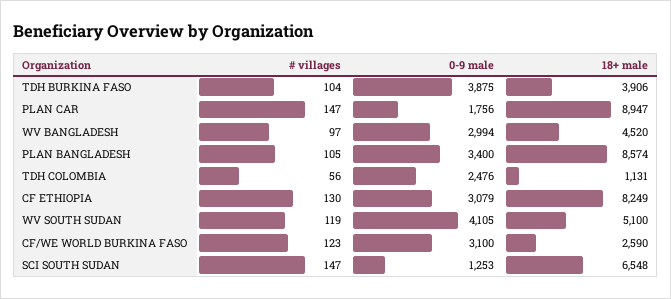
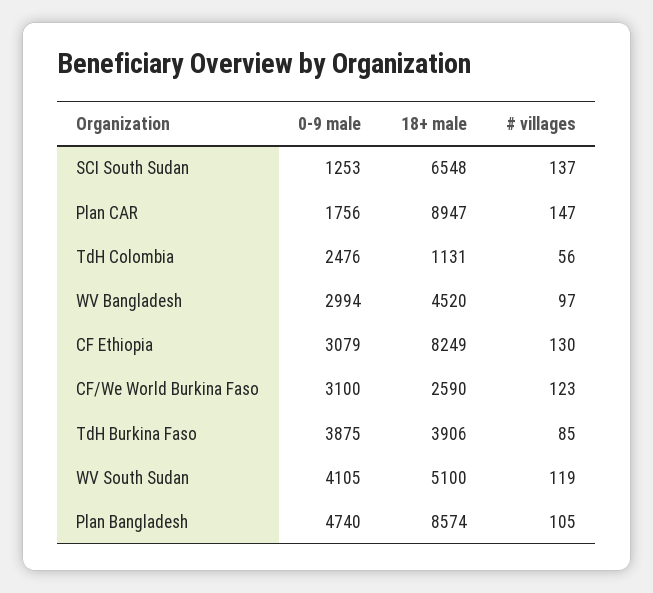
# villages, TDH BURKINA FASO: 104 -> 85
0-9 male, PLAN BANGLADESH: 3400 -> 4740
# villages, SCI SOUTH SUDAN: 147 -> 137

